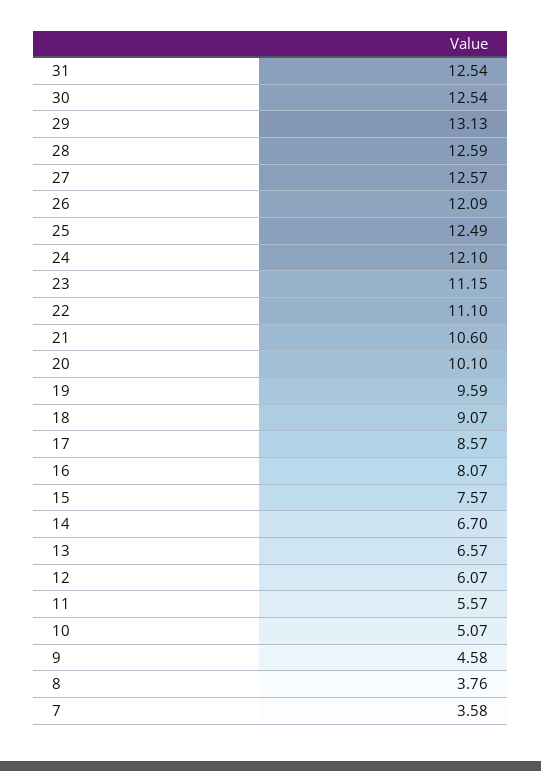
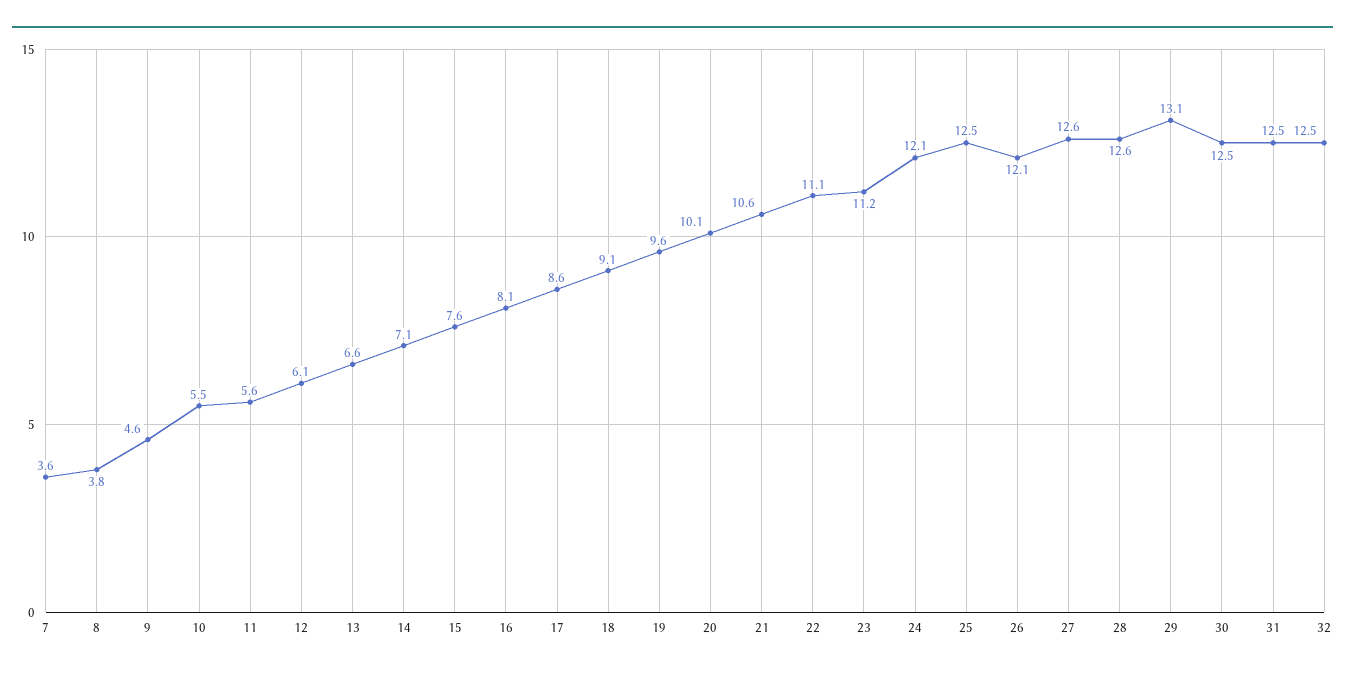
14: 6.7 -> 7.1
10: 5.07 -> 5.5
32: none -> 12.5

